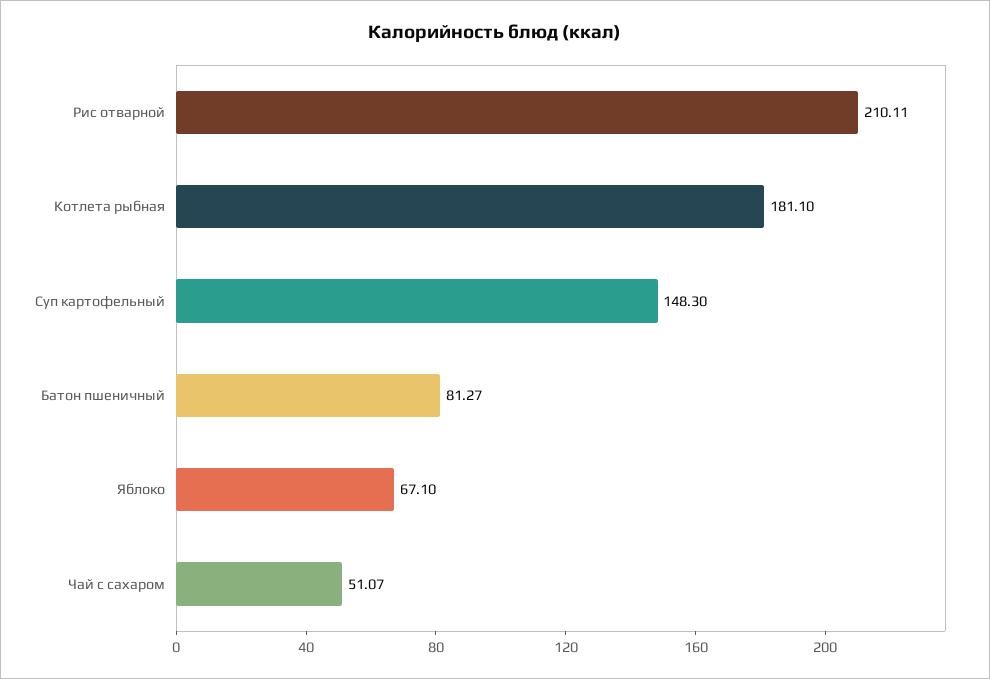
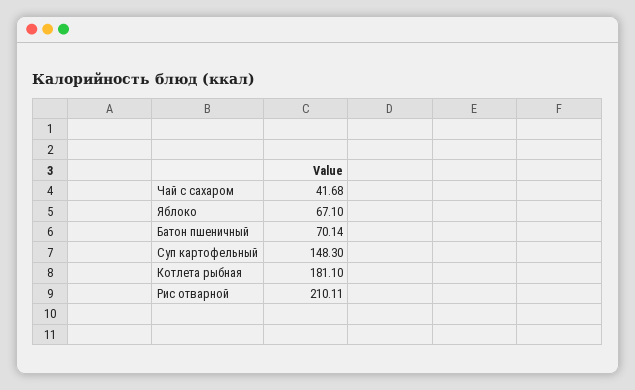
Батон пшеничный: 81.27 -> 70.14
Чай с сахаром: 51.07 -> 41.68

